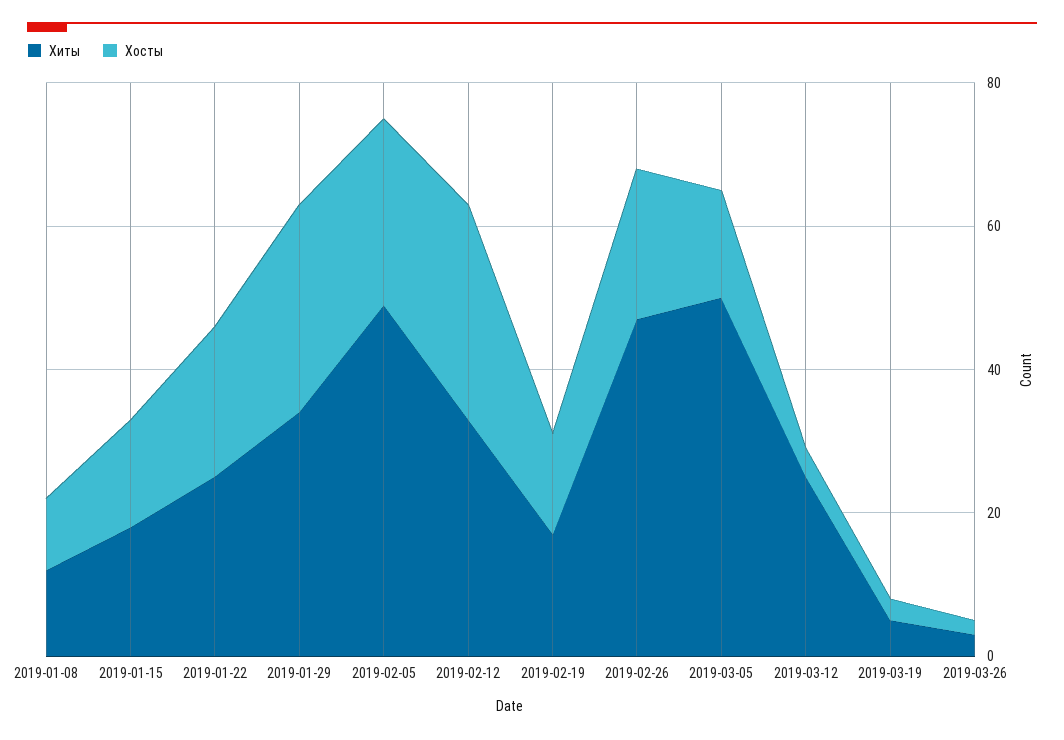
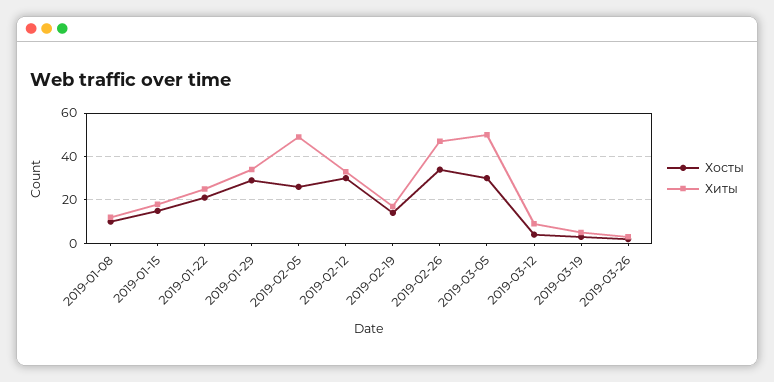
Хосты, 2019-02-26: 20 -> 35
Хосты, 2019-03-05: 15 -> 30
Хиты, 2019-03-12: 25 -> 10

